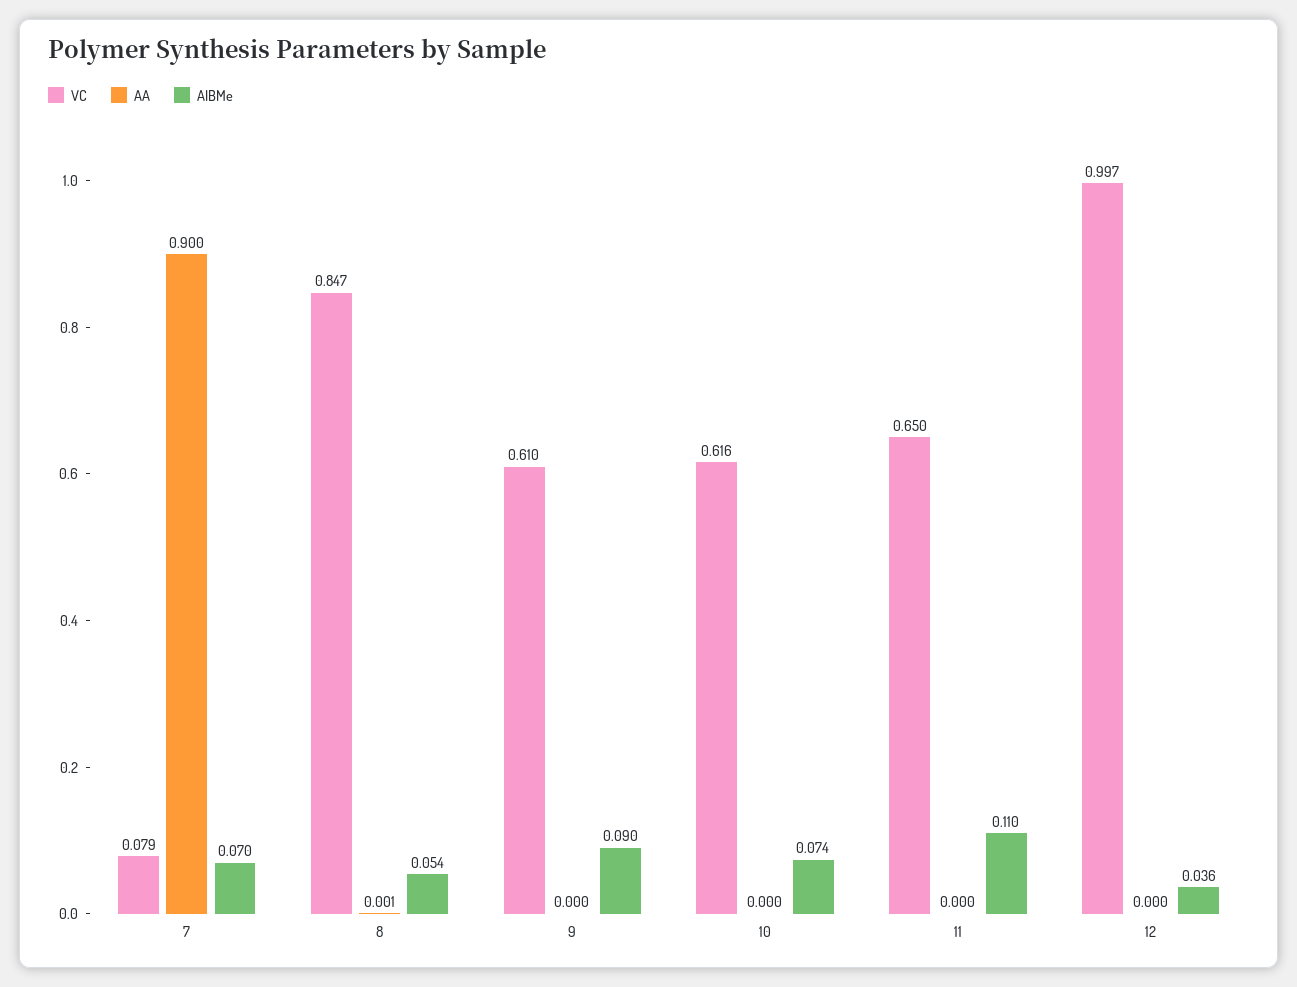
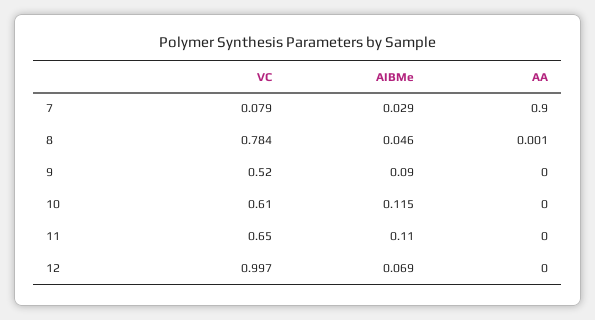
AIBMe, 7: 0.07 -> 0.029
VC, 8: 0.847 -> 0.784
AIBMe, 8: 0.054 -> 0.046
VC, 9: 0.61 -> 0.52
VC, 10: 0.616 -> 0.61
AIBMe, 10: 0.074 -> 0.115
AIBMe, 12: 0.036 -> 0.069

